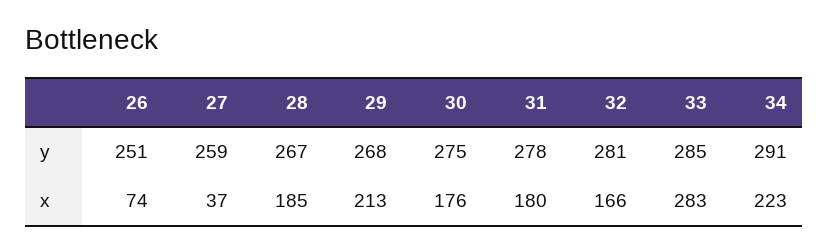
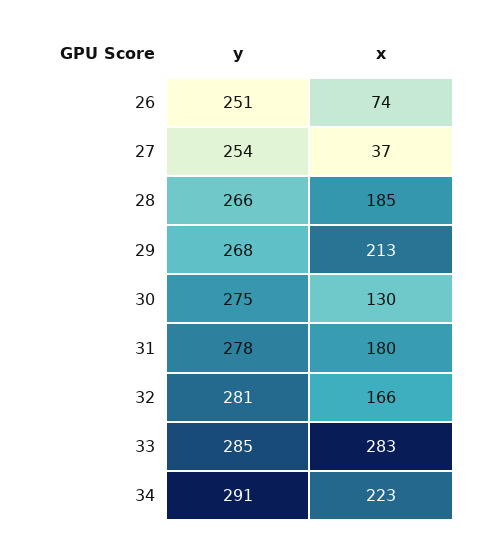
27, y: 259 -> 254
28, y: 267 -> 266
30, x: 176 -> 130

